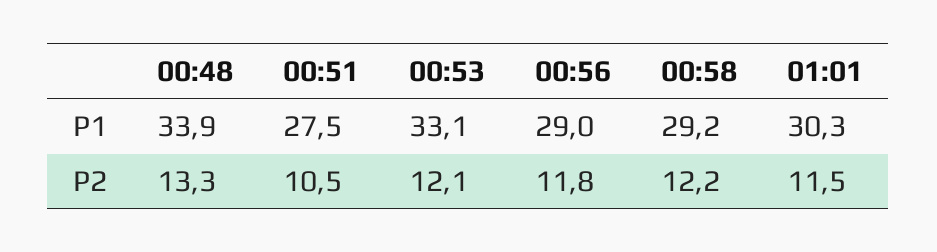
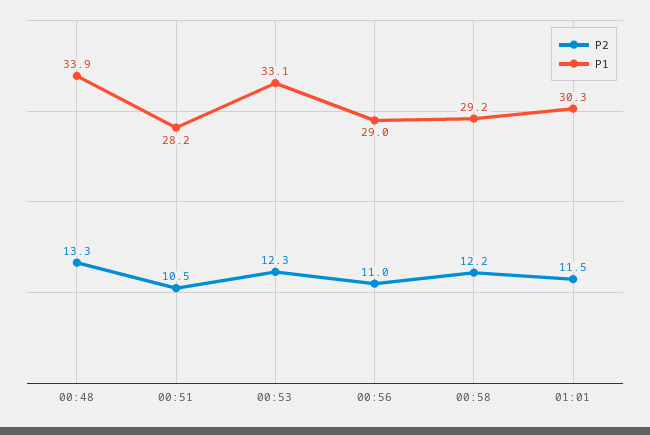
P1, 00:51: 27.5 -> 28.2
P2, 00:53: 12.1 -> 12.3
P2, 00:56: 11.8 -> 11

